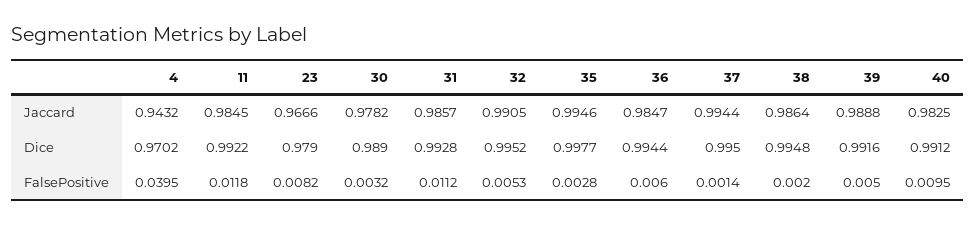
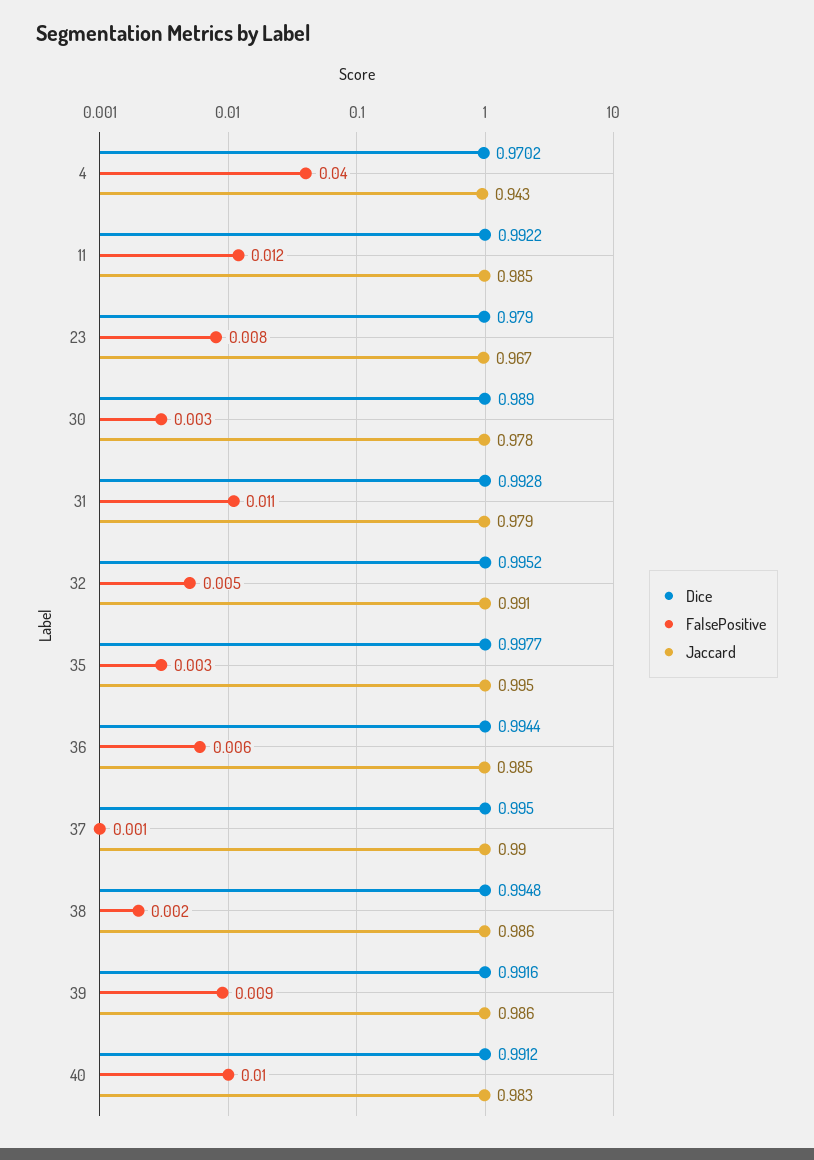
Jaccard, 31: 0.9857 -> 0.979
Jaccard, 37: 0.9944 -> 0.99
Jaccard, 39: 0.9888 -> 0.986
FalsePositive, 39: 0.005 -> 0.009

